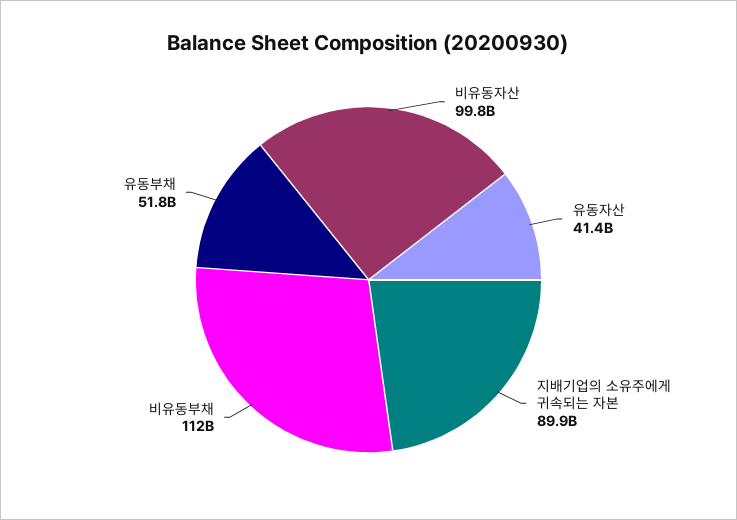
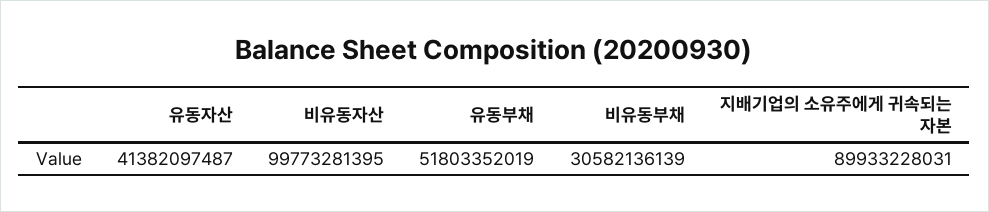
비유동부채: 112000000000 -> 30582136139

